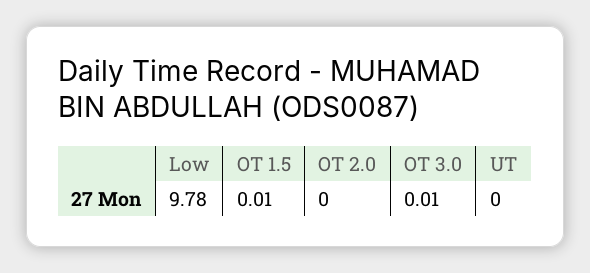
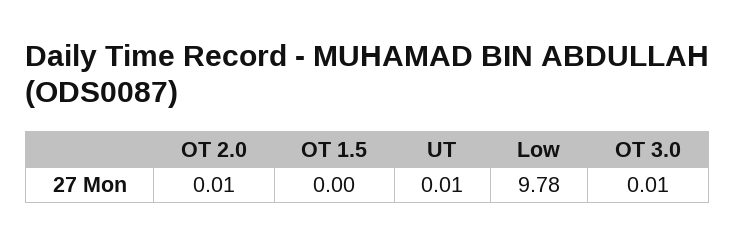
OT 1.5: 0.01 -> 0
OT 2.0: 0 -> 0.01
UT: 0 -> 0.01

